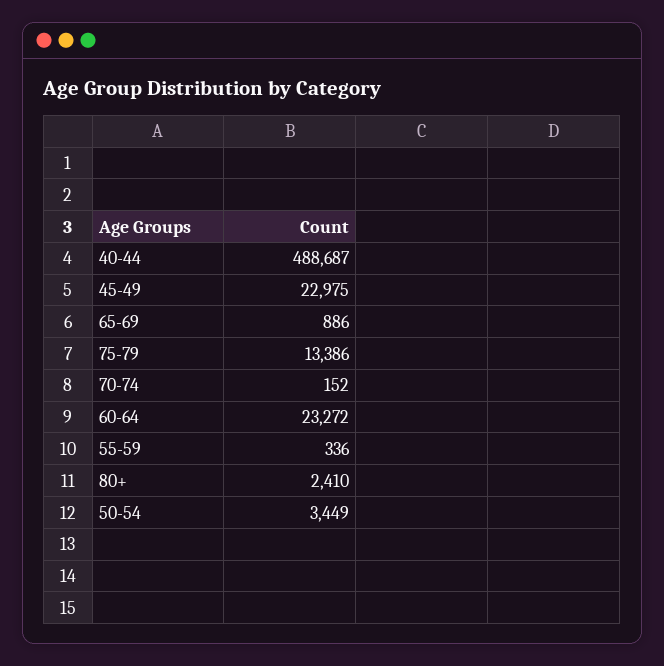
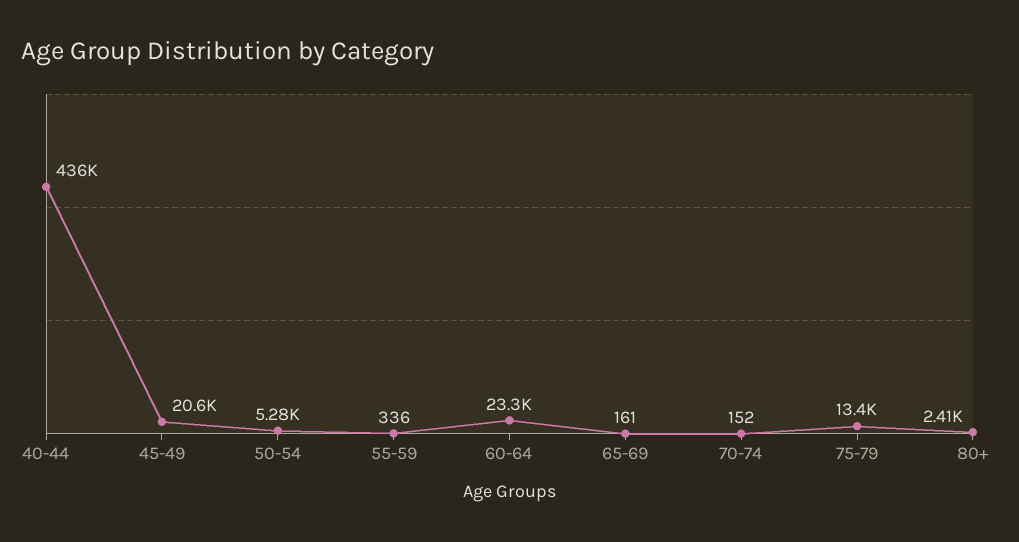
40-44: 488687 -> 436000
45-49: 22975 -> 20600
65-69: 886 -> 161
50-54: 3449 -> 5280

